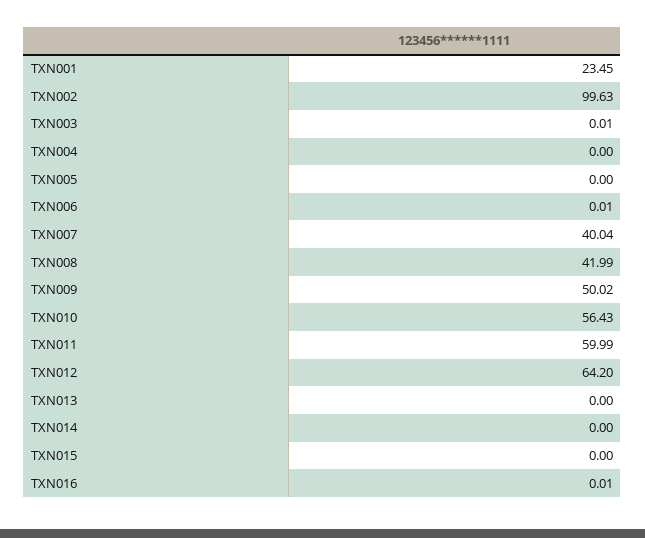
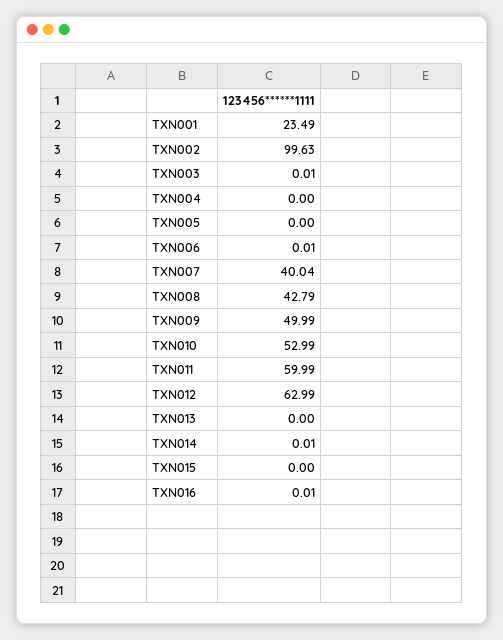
TXN001: 23.45 -> 23.49
TXN008: 41.99 -> 42.79
TXN009: 50.02 -> 49.99
TXN010: 56.43 -> 52.99
TXN012: 64.2 -> 62.99
TXN014: 0 -> 0.01

